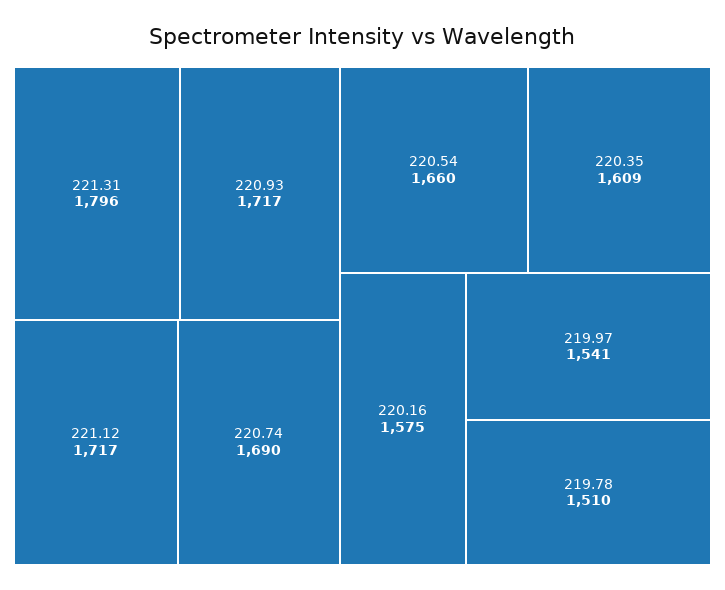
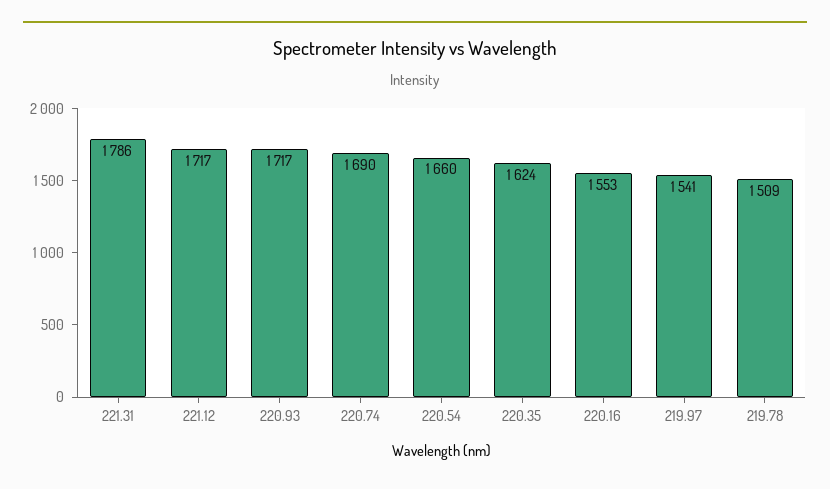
221.31: 1796 -> 1786
220.35: 1609 -> 1624
220.16: 1575 -> 1553
219.78: 1510 -> 1509

